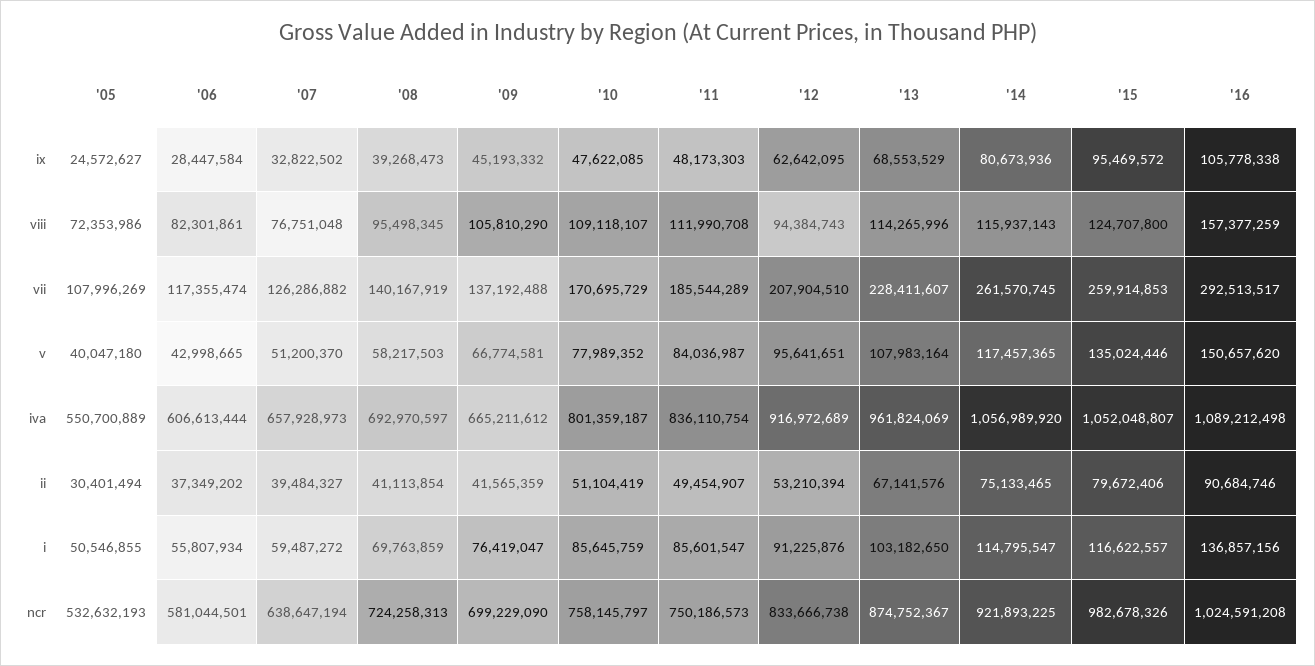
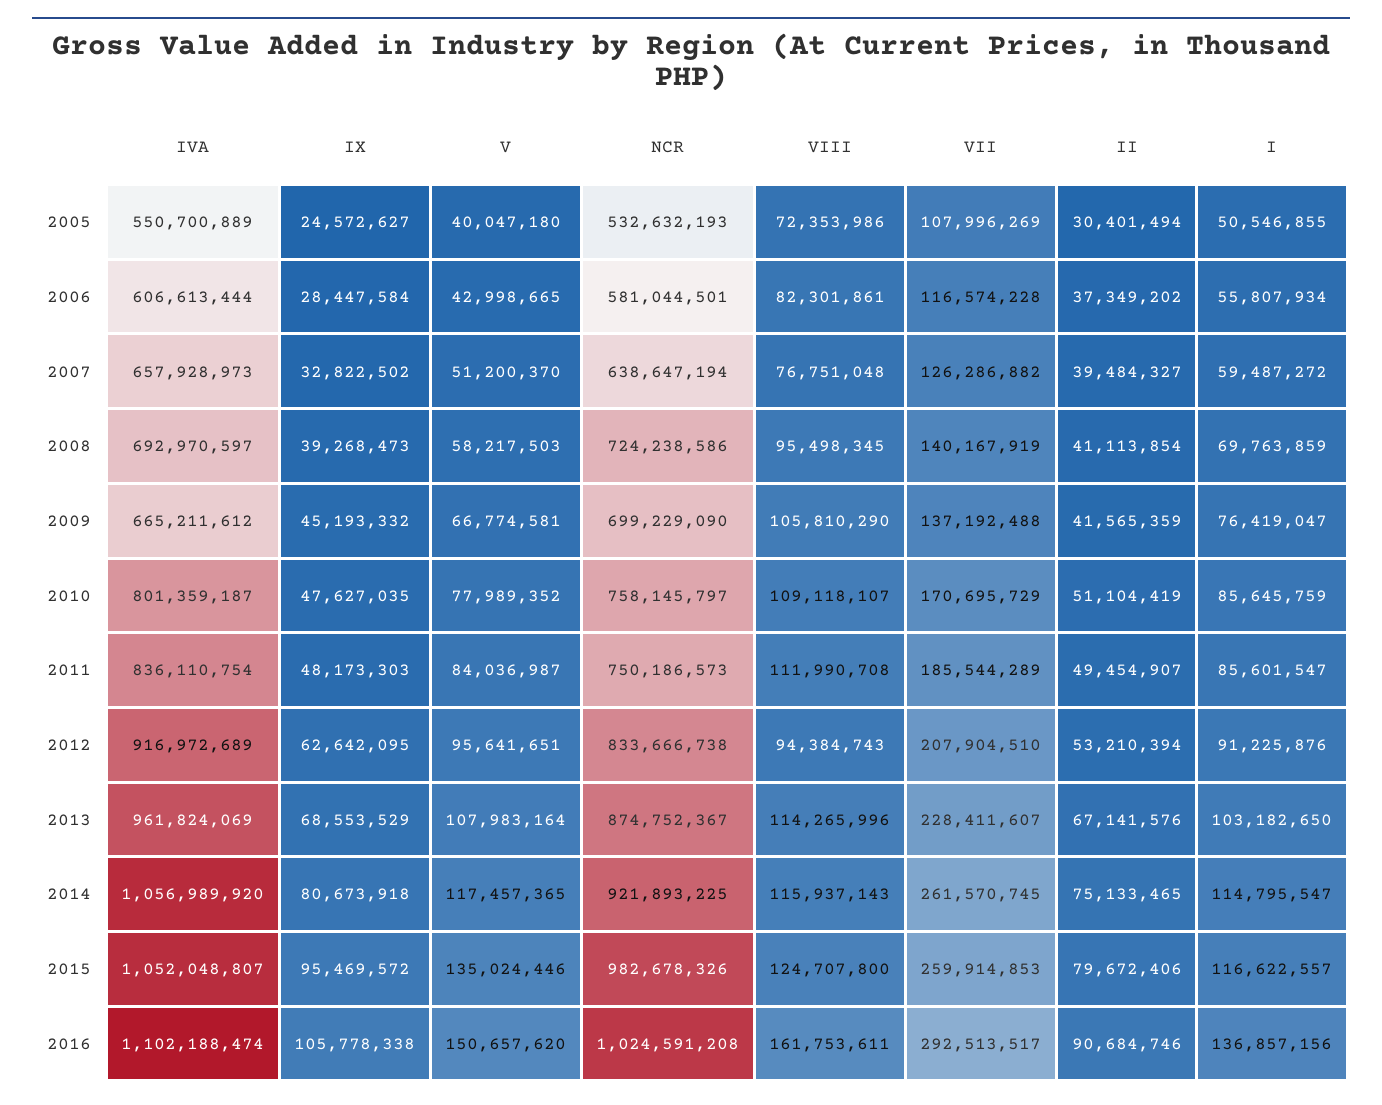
'10, ix: 47622085 -> 47627035
'14, ix: 80673936 -> 80673918
'16, viii: 157377259 -> 161753611
'06, vii: 117355474 -> 116574228
'16, iva: 1089212498 -> 1102188474
'08, ncr: 724258313 -> 724238586

